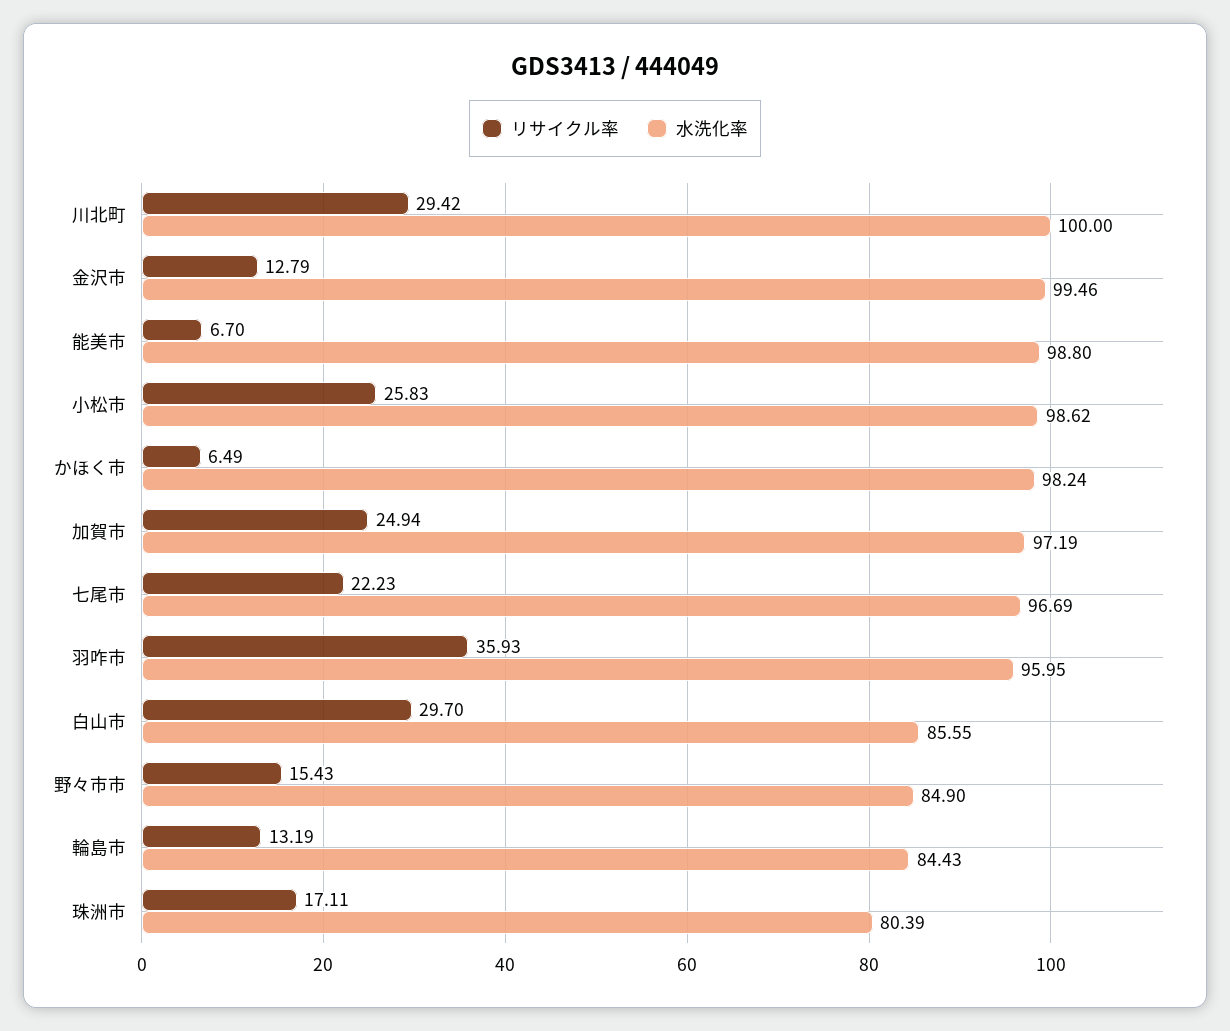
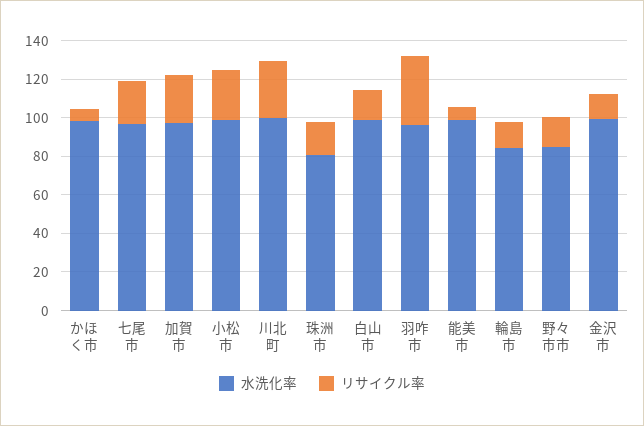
リサイクル率, 白山市: 29.7 -> 15
水洗化率, 白山市: 85.55 -> 100

